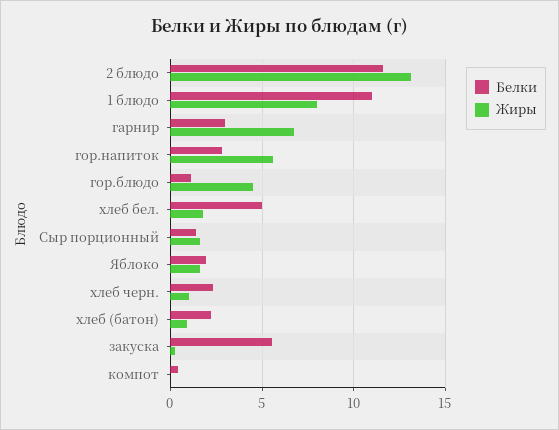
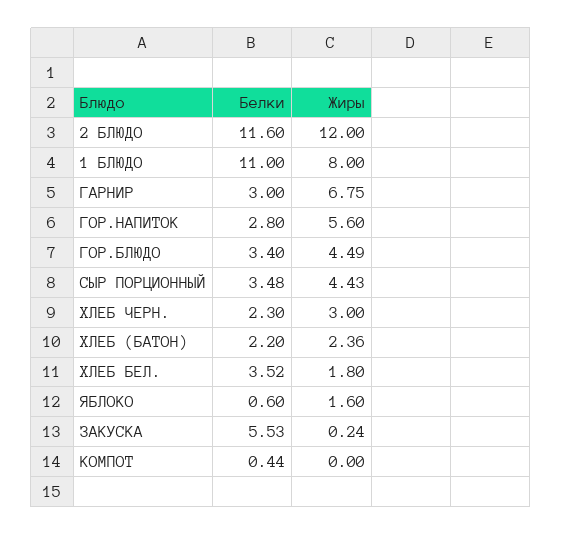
Жиры, 2 блюдо: 13 -> 12
Белки, гор.блюдо: 1 -> 3.4
Белки, хлеб бел.: 5 -> 3.52
Белки, Сыр порционный: 1.5 -> 3.48
Жиры, Сыр порционный: 1.5 -> 4.43
Белки, Яблоко: 2 -> 0.6
Жиры, хлеб черн.: 1 -> 3
Жиры, хлеб (батон): 1 -> 2.36

